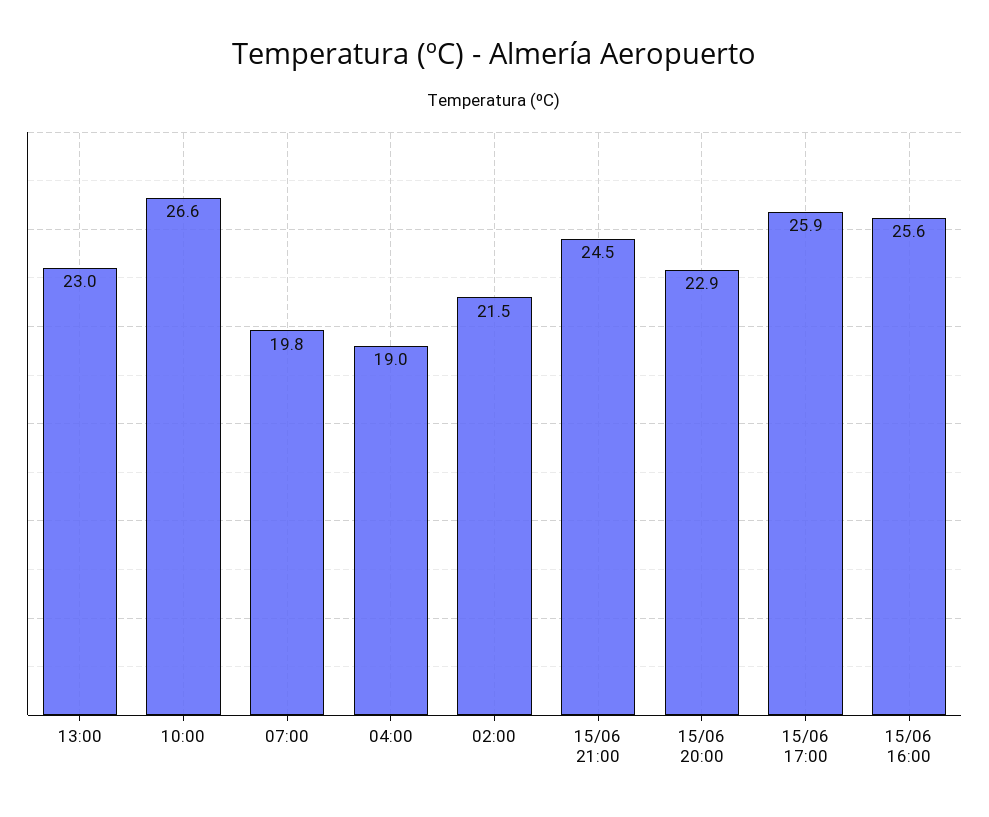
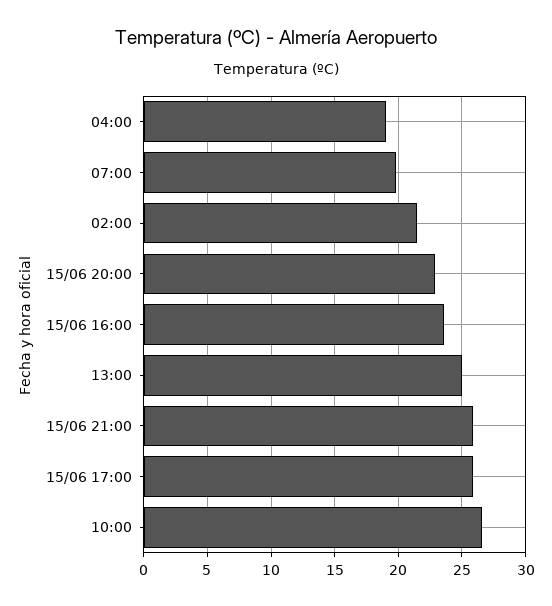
13:00: 23 -> 25
15/06 21:00: 24.5 -> 26
15/06 16:00: 25.6 -> 23.5

